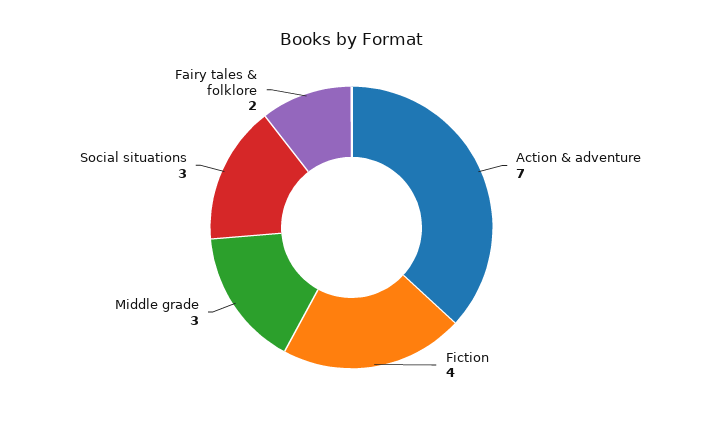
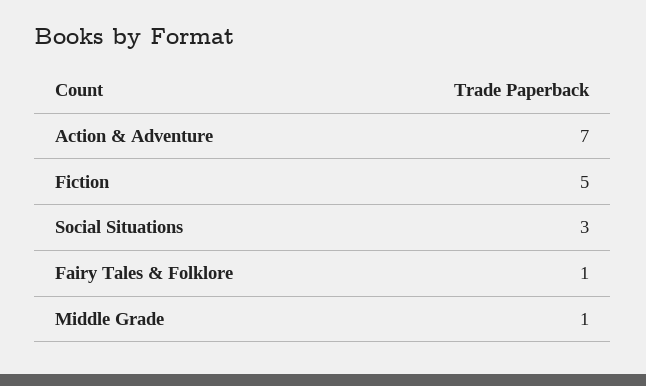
Fiction: 4 -> 5
Middle grade: 3 -> 1
Fairy tales & folklore: 2 -> 1

